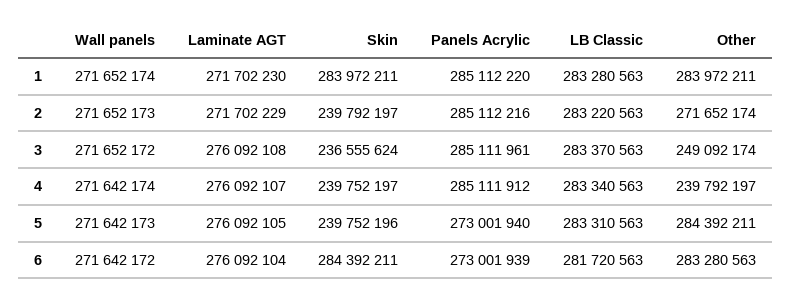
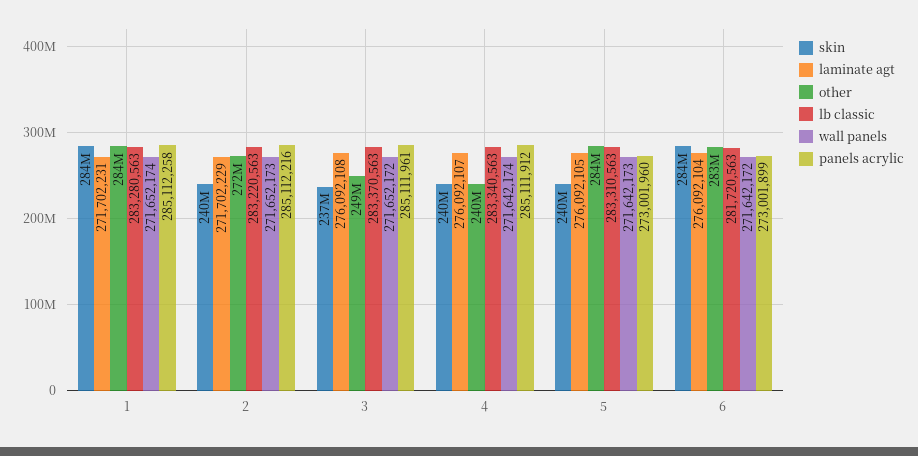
Laminate AGT, 1: 271702230 -> 271702231
Panels Acrylic, 1: 285112220 -> 285112258
Panels Acrylic, 5: 273001940 -> 273001960
Panels Acrylic, 6: 273001939 -> 273001899

